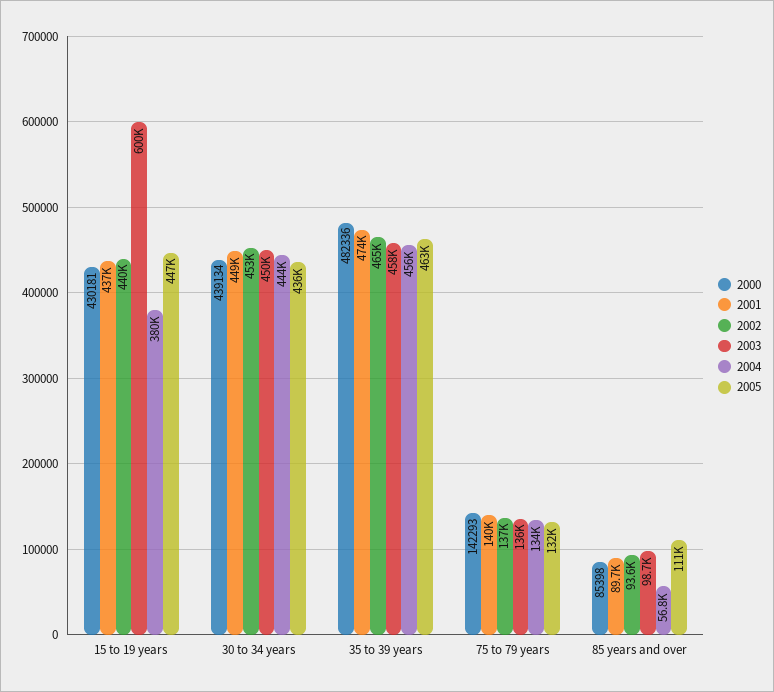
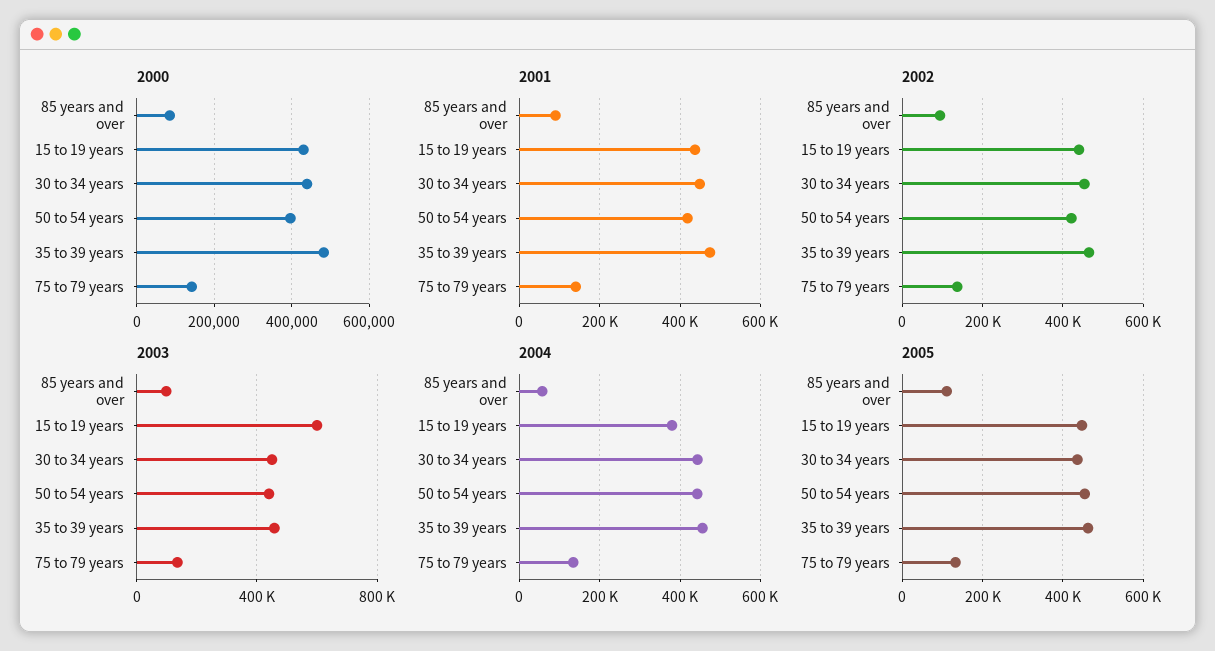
2000, 50 to 54 years: none -> 400000
2001, 50 to 54 years: none -> 420000
2002, 50 to 54 years: none -> 420000
2003, 50 to 54 years: none -> 450000
2004, 50 to 54 years: none -> 440000
2005, 50 to 54 years: none -> 460000

